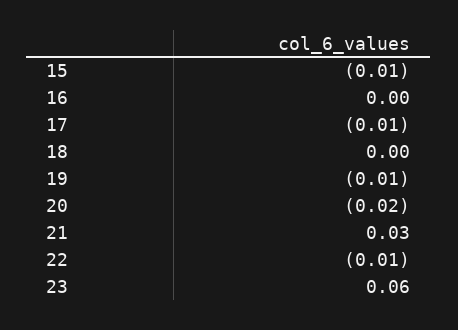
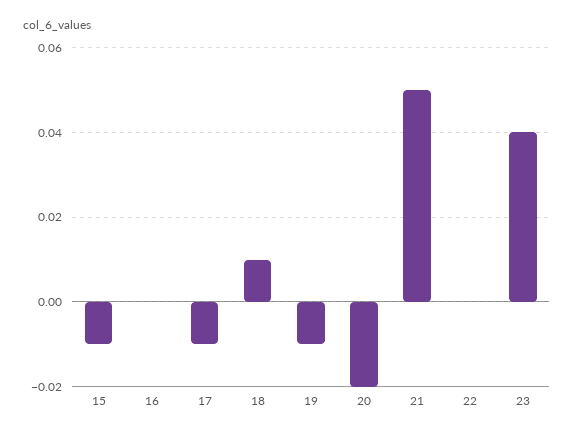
18: 0 -> 0.01
21: 0.03 -> 0.05
22: -0.01 -> 0
23: 0.06 -> 0.04

